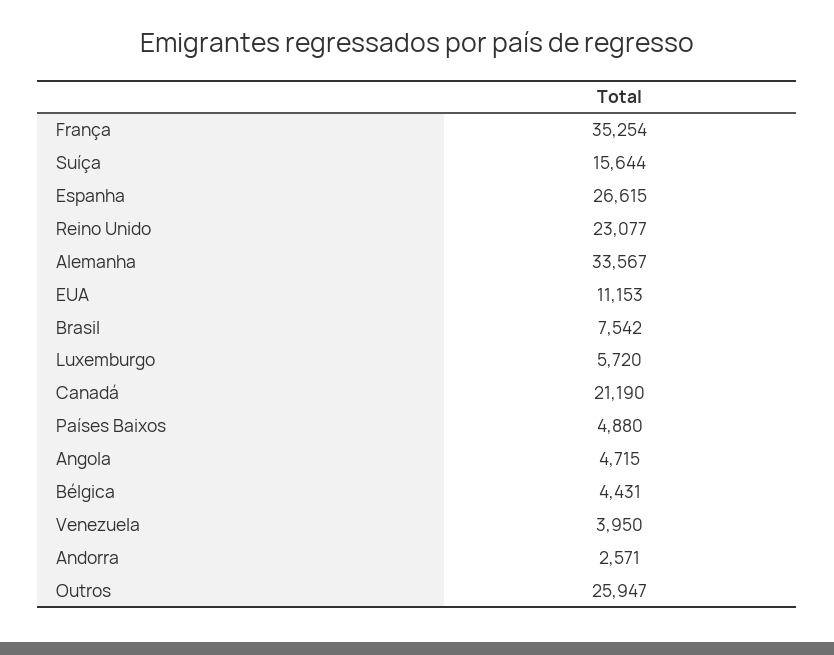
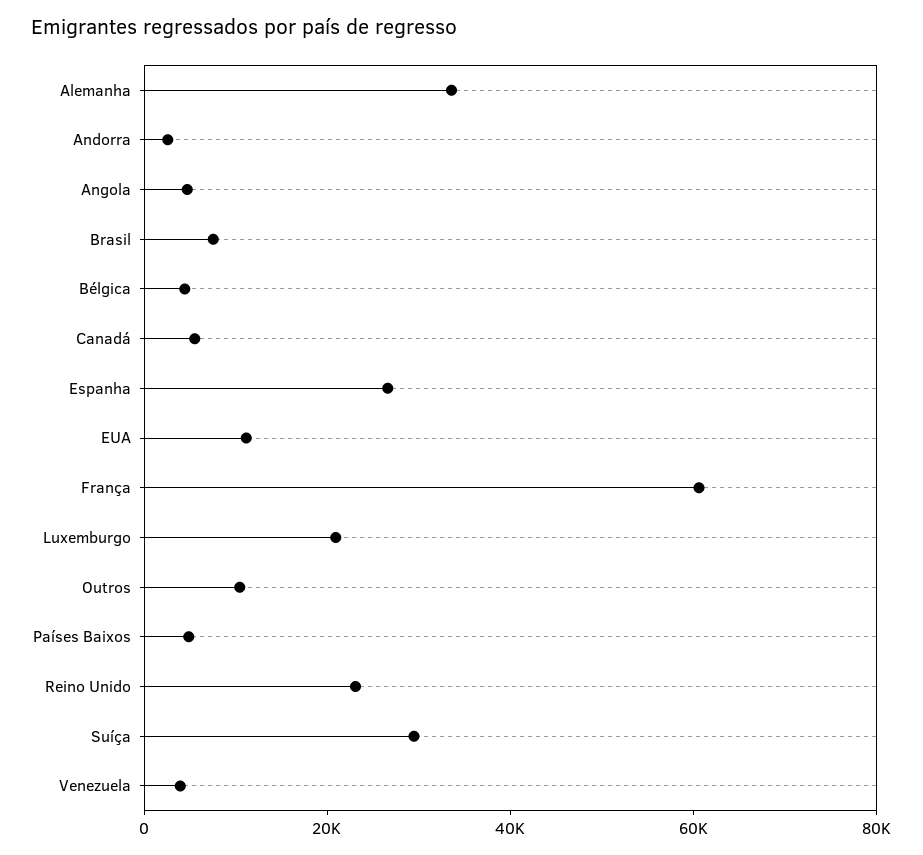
França: 35254 -> 60000
Suíça: 15644 -> 30000
Luxemburgo: 5720 -> 20000
Canadá: 21190 -> 5000
Outros: 25947 -> 10000

